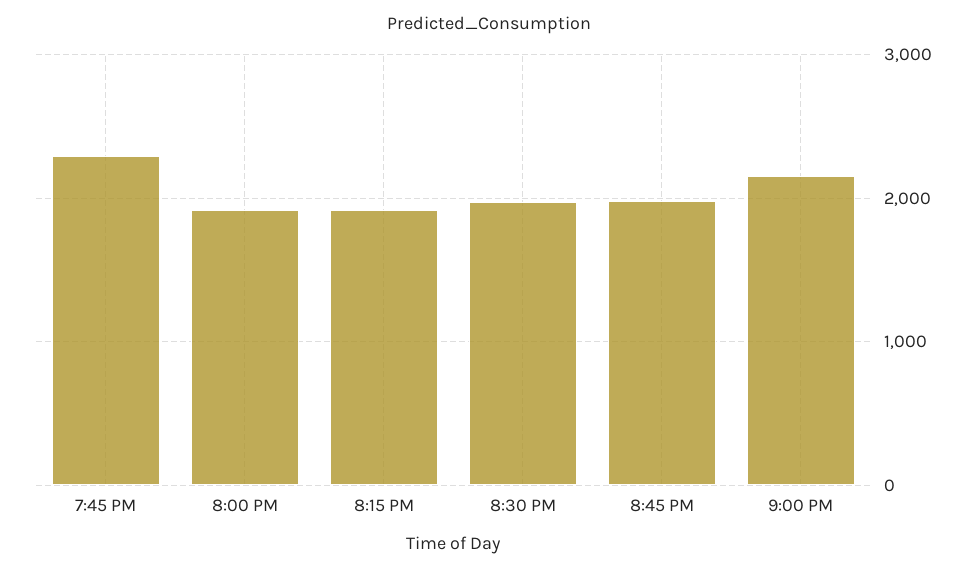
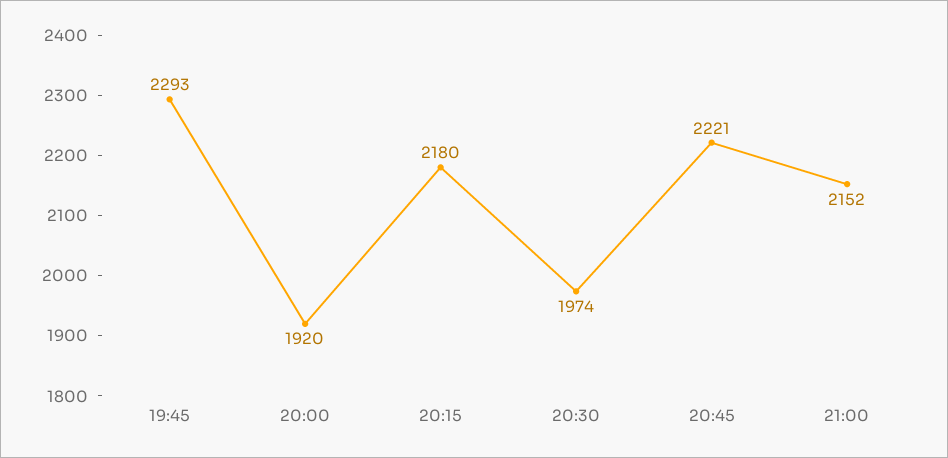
8:15 PM: 1900 -> 2180
8:45 PM: 2000 -> 2221

